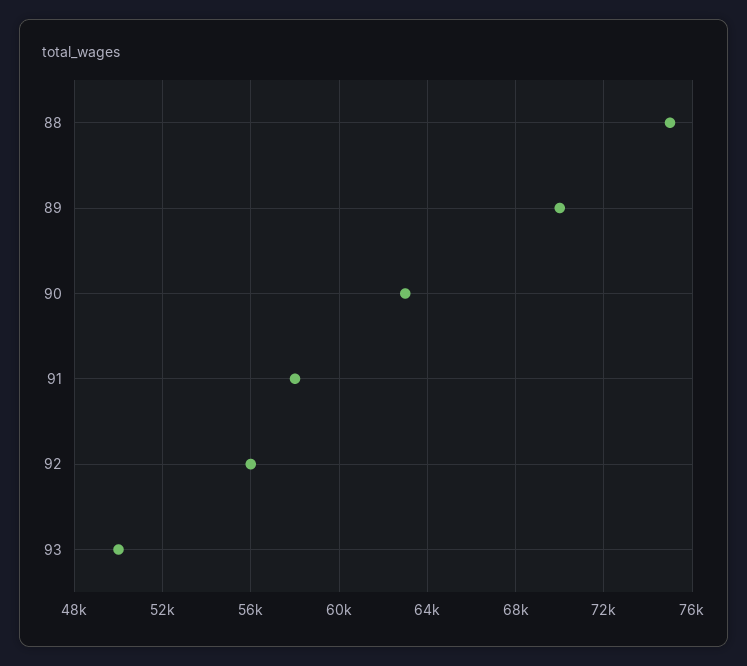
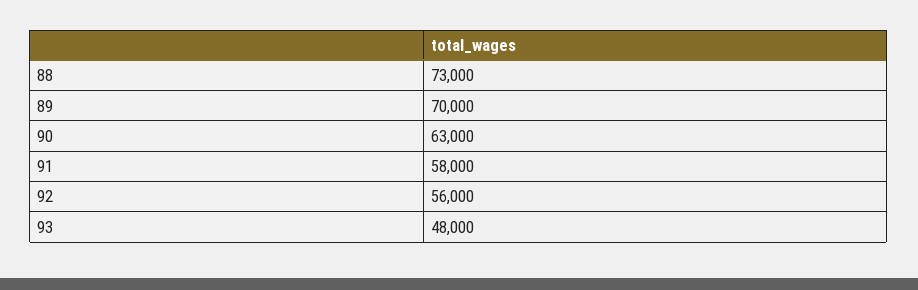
88: 75000 -> 73000
93: 50000 -> 48000

